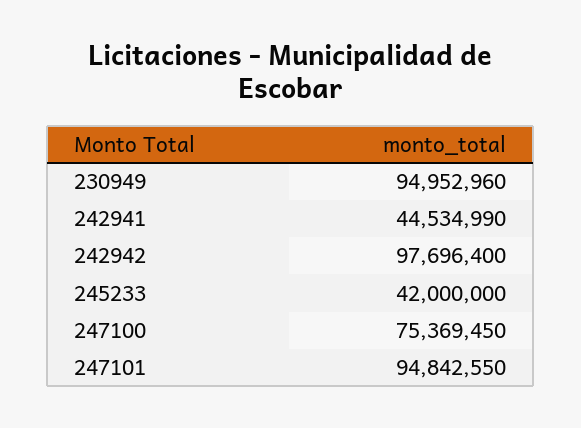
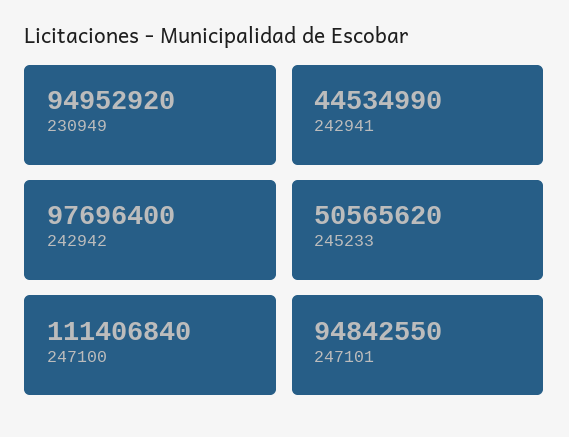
230949: 94952960 -> 94952920
245233: 42000000 -> 50565620
247100: 75369450 -> 111406840

